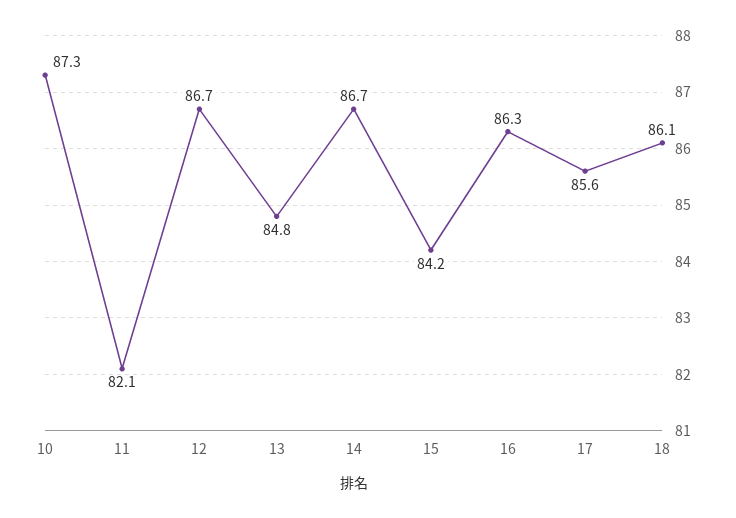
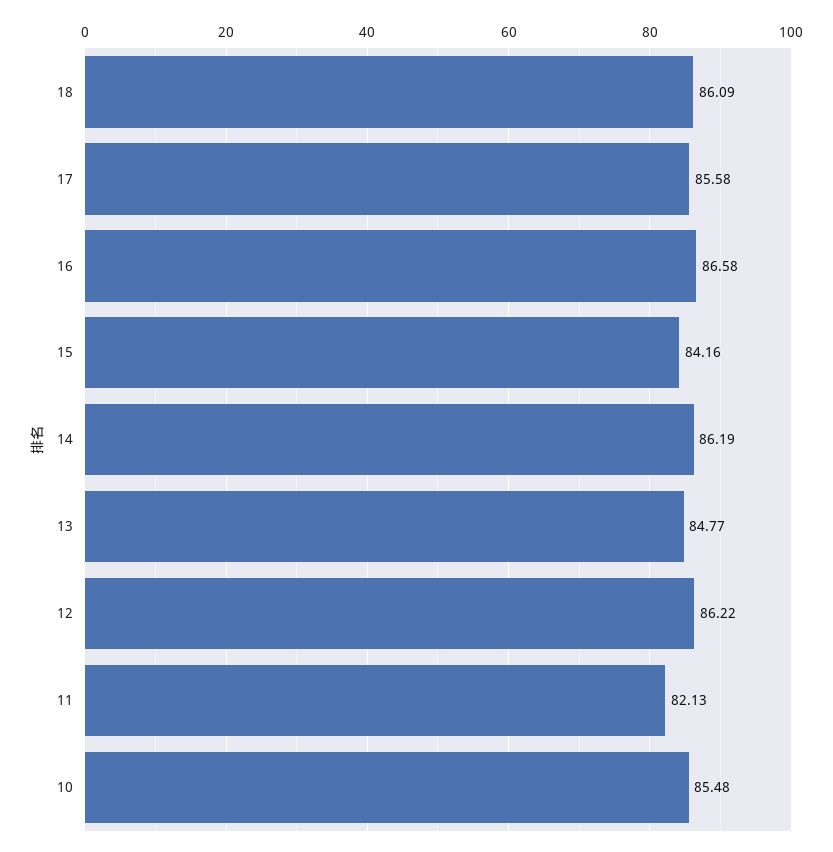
10: 87.3 -> 85.48
12: 86.7 -> 86.22
14: 86.7 -> 86.19
16: 86.3 -> 86.58

